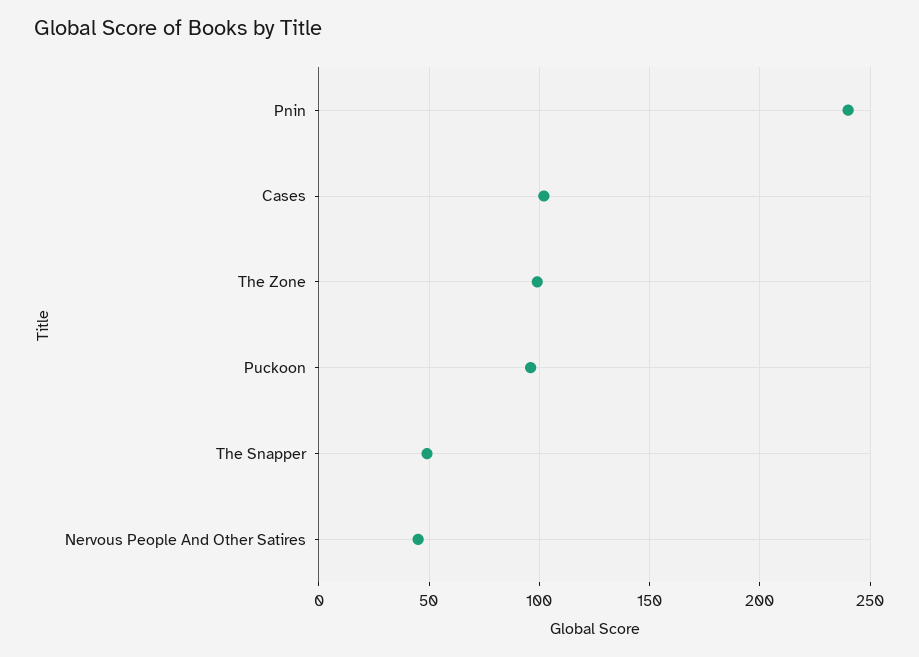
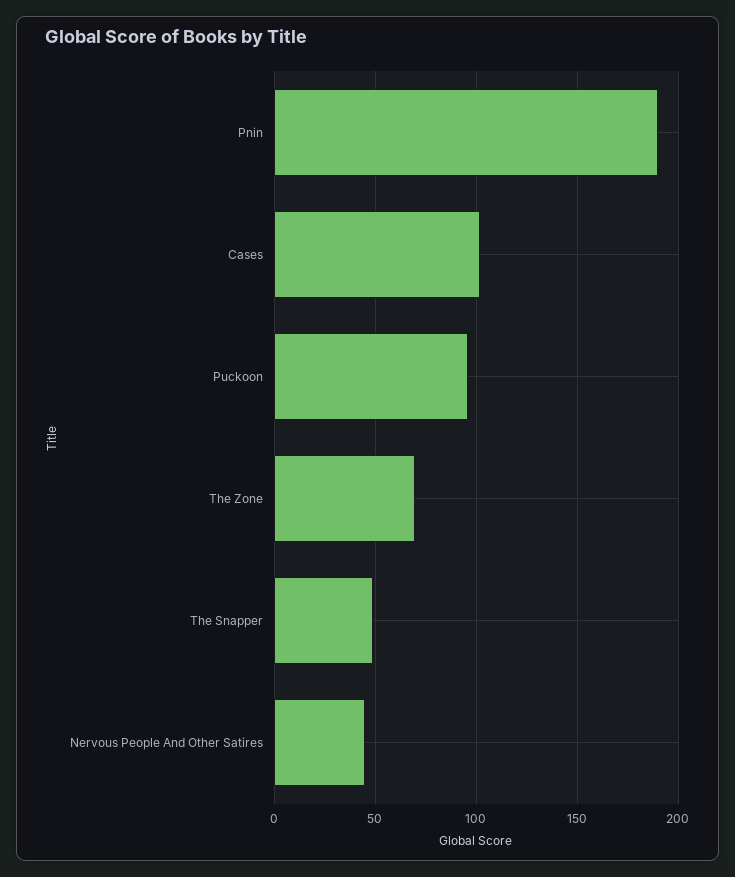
Pnin: 240 -> 190
The Zone: 100 -> 70

